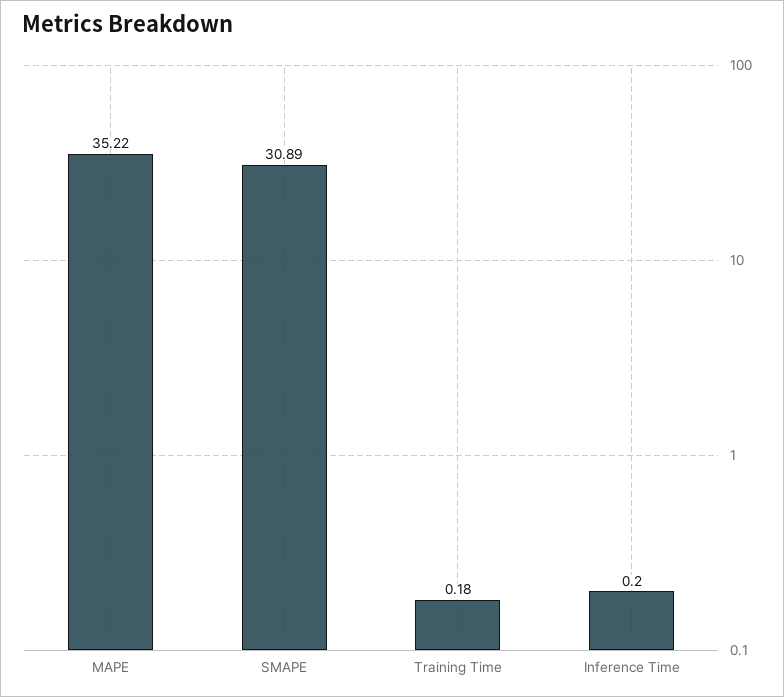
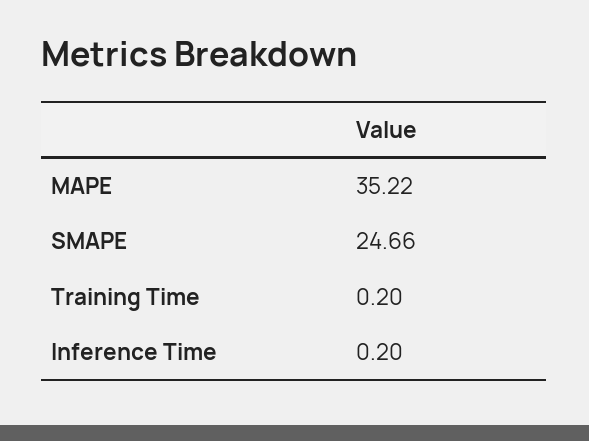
SMAPE: 30.89 -> 24.66
Training Time: 0.18 -> 0.2

